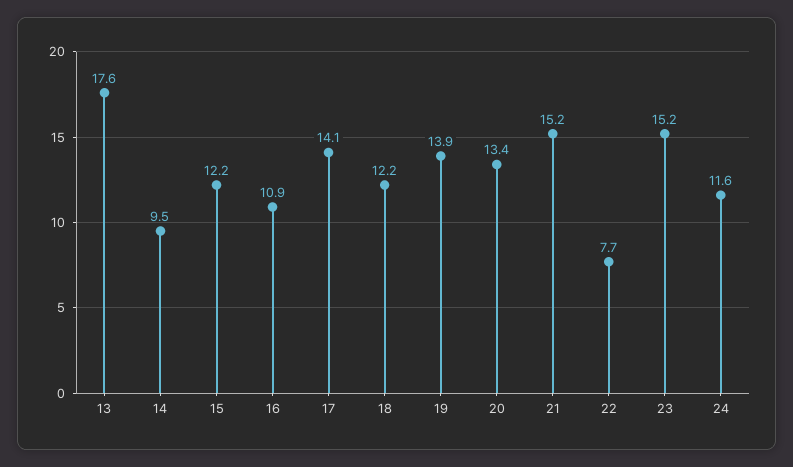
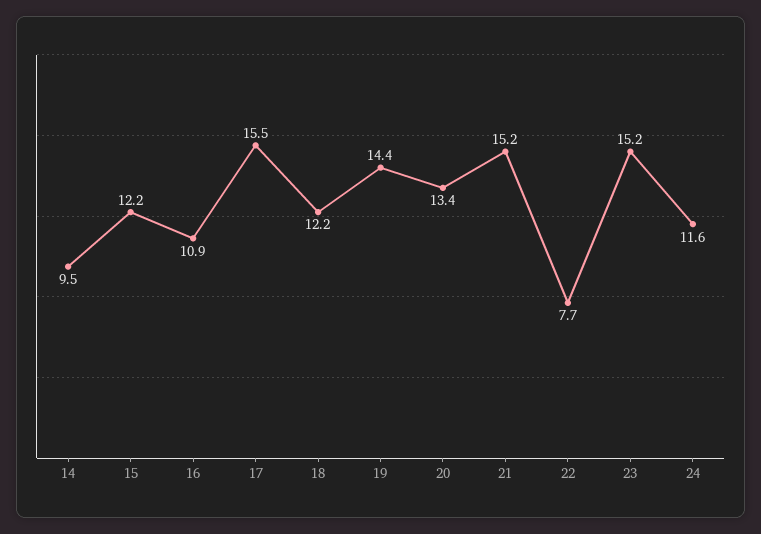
13: 17.6 -> none
17: 14.1 -> 15.5
19: 13.9 -> 14.4

